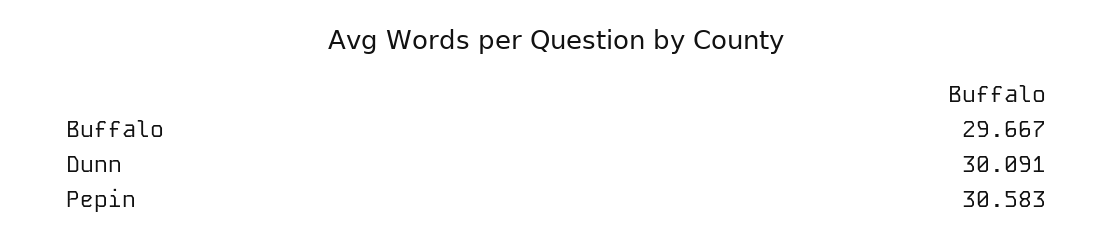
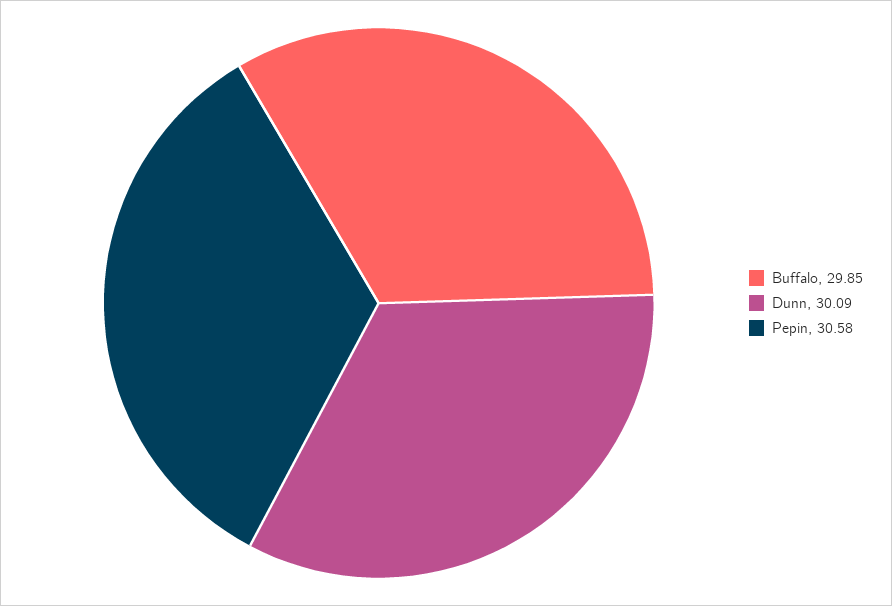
Buffalo: 29.667 -> 29.85

